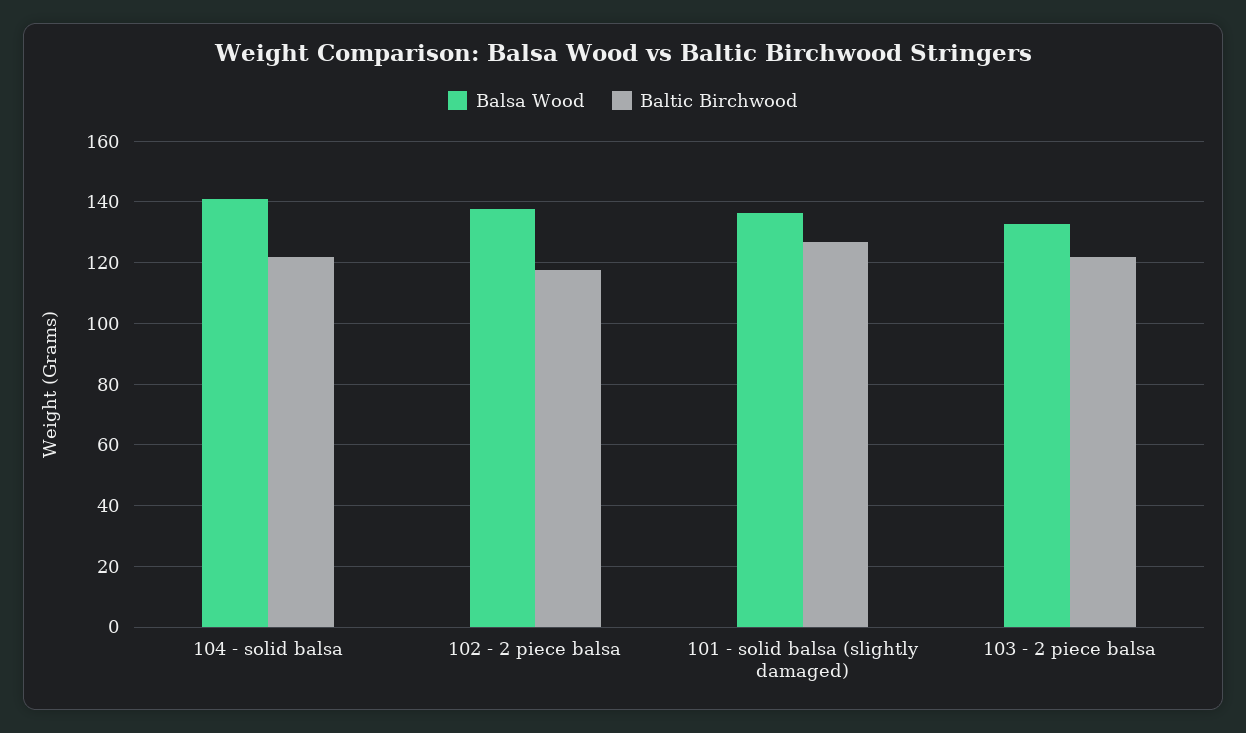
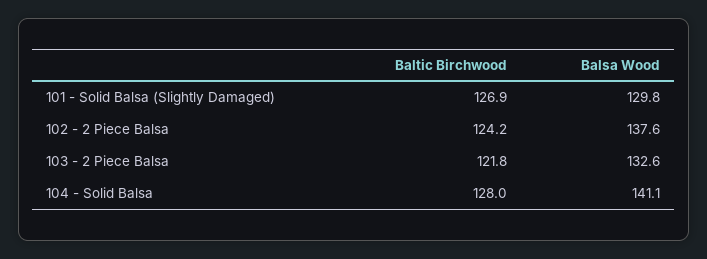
Baltic Birchwood, 104 - solid balsa: 122 -> 128
Baltic Birchwood, 102 - 2 piece balsa: 118 -> 124.2
Balsa Wood, 101 - solid balsa (slightly damaged): 136 -> 129.8

